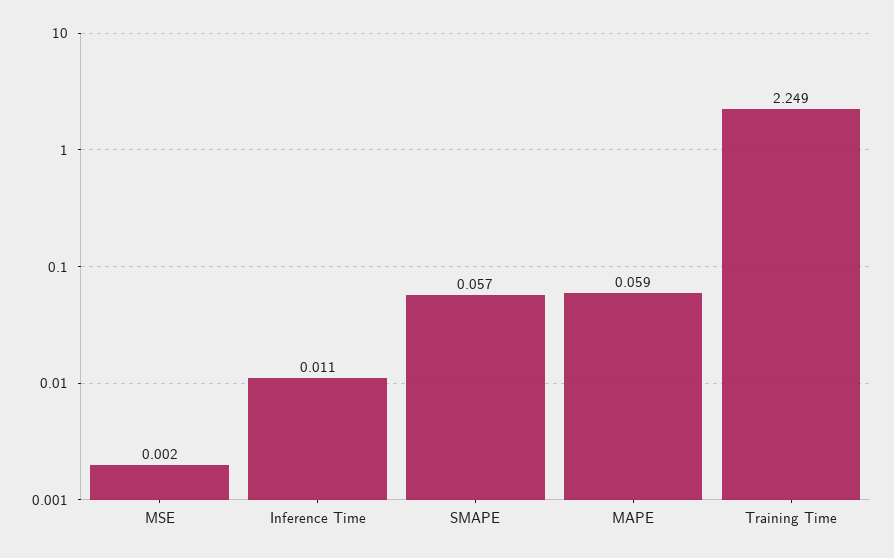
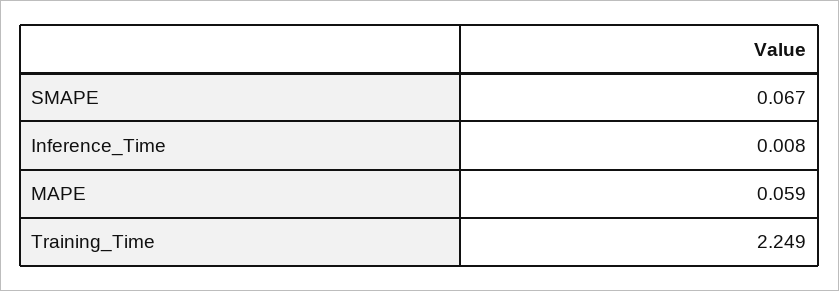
MSE: 0.002 -> none
Inference Time: 0.011 -> 0.008
SMAPE: 0.057 -> 0.067

